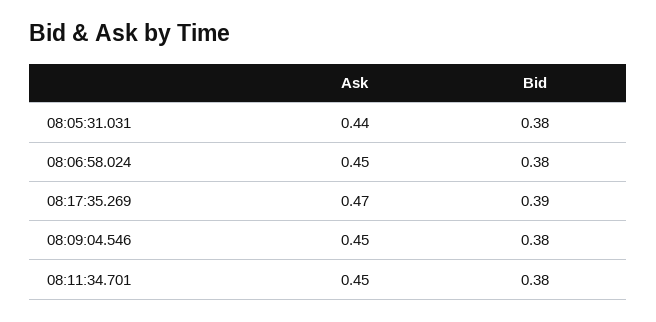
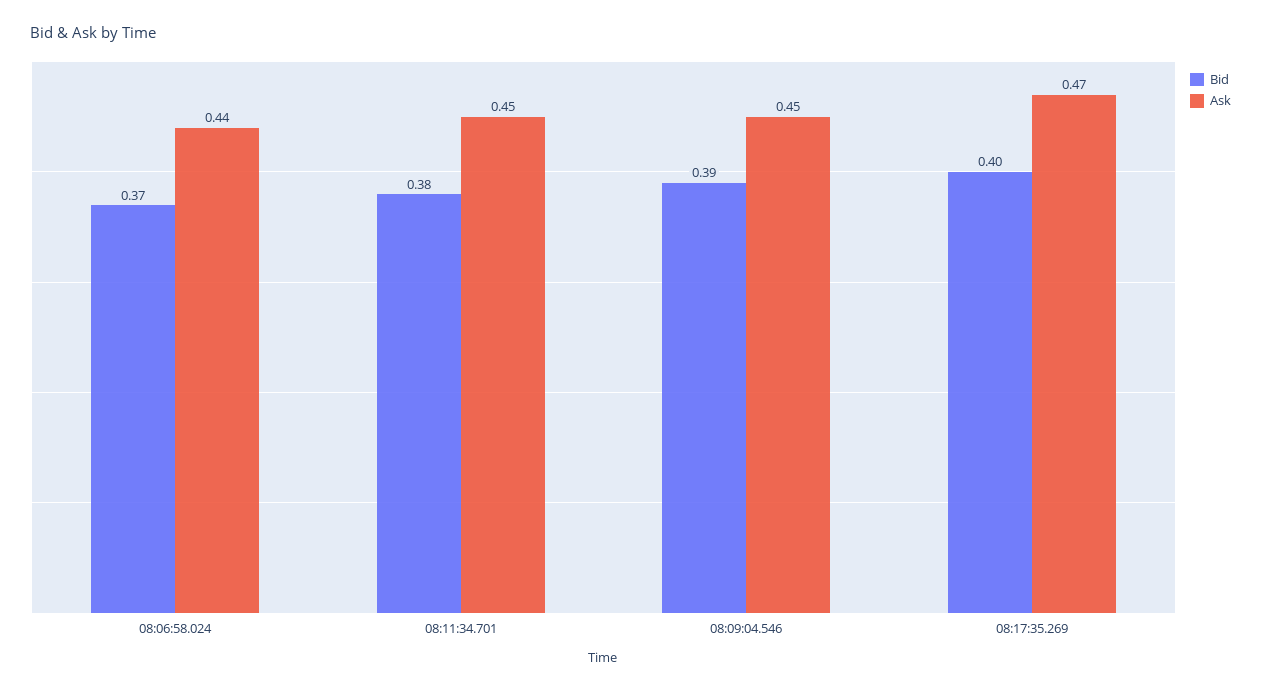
Ask, 08:05:31.031: 0.44 -> none
Bid, 08:05:31.031: 0.38 -> none
Ask, 08:06:58.024: 0.45 -> 0.44
Bid, 08:06:58.024: 0.38 -> 0.37
Bid, 08:17:35.269: 0.39 -> 0.4
Bid, 08:09:04.546: 0.38 -> 0.39

